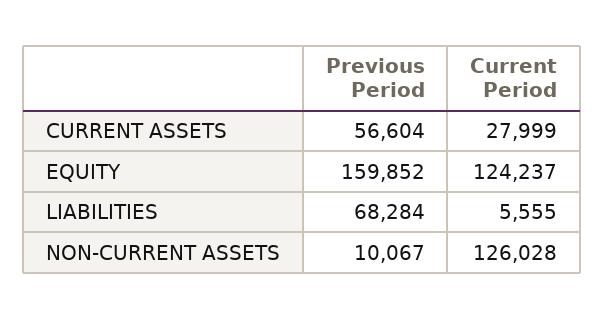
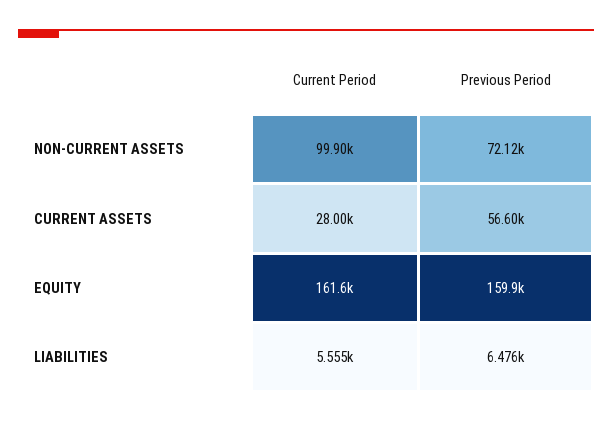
Current Period, EQUITY: 124237 -> 161600
Previous Period, LIABILITIES: 68284 -> 6476
Previous Period, NON-CURRENT ASSETS: 10067 -> 72120
Current Period, NON-CURRENT ASSETS: 126028 -> 99900

